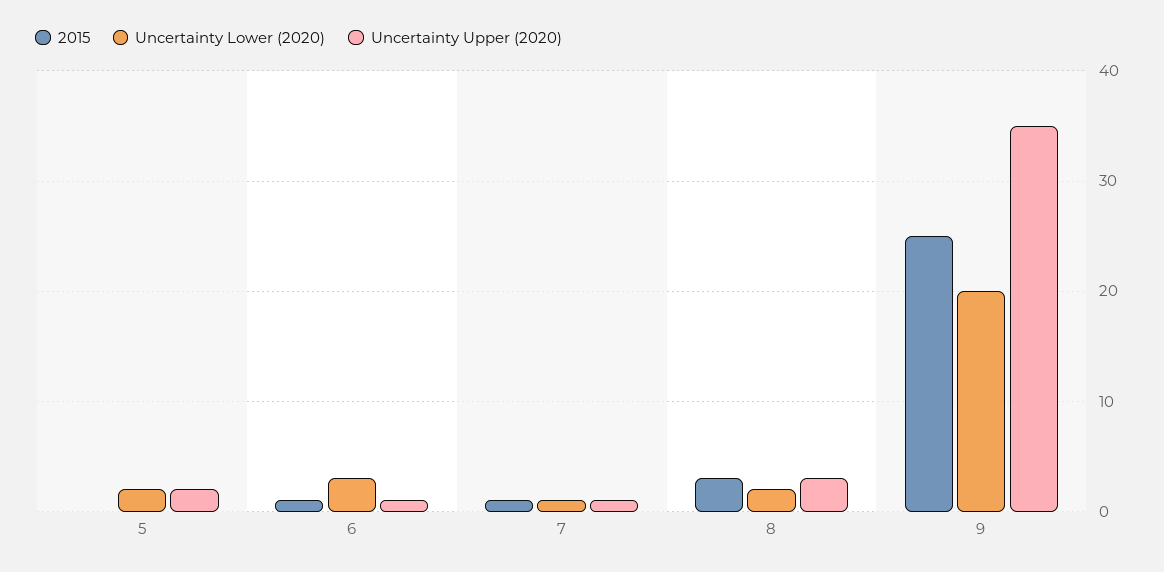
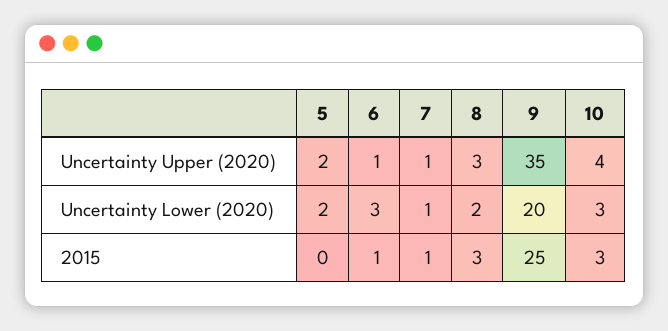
Uncertainty Upper (2020), 10: none -> 4
Uncertainty Lower (2020), 10: none -> 3
2015, 10: none -> 3

